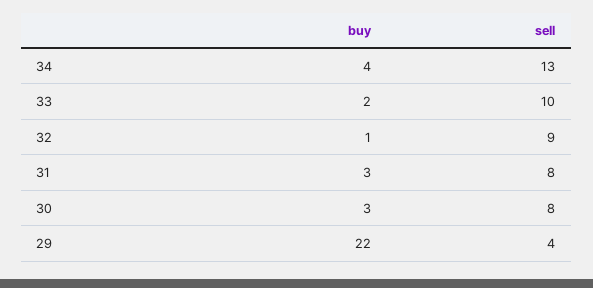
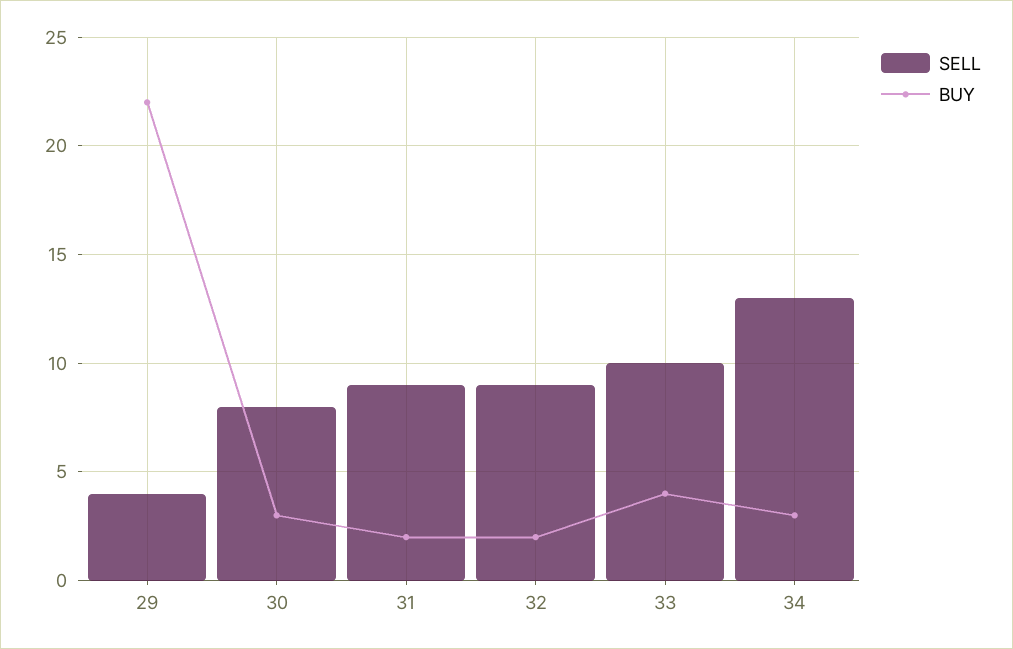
buy, 34: 4 -> 3
buy, 33: 2 -> 4
buy, 32: 1 -> 2
buy, 31: 3 -> 2
sell, 31: 8 -> 9

